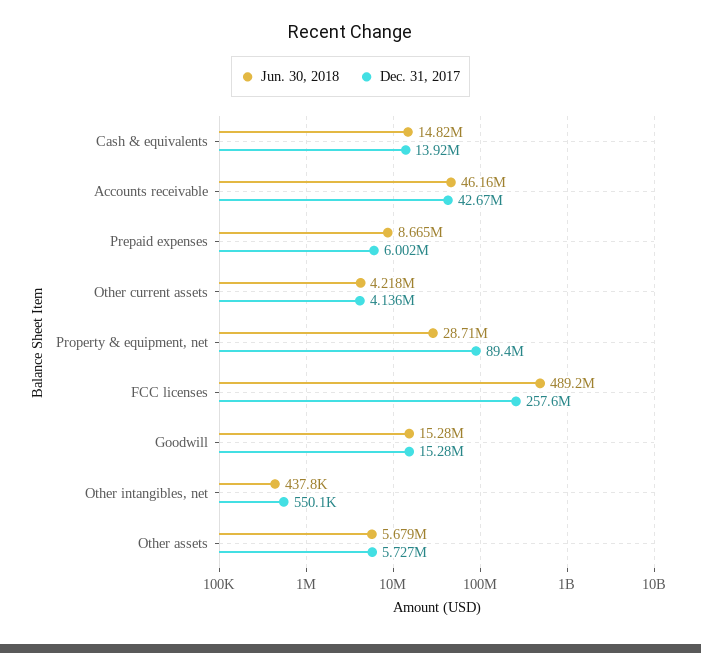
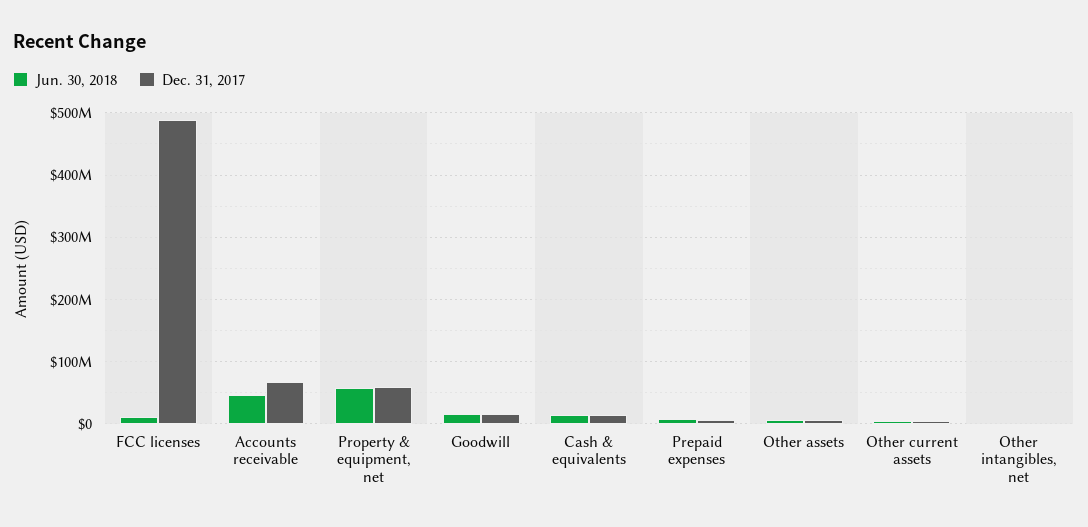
Dec. 31, 2017, Accounts receivable: 42670000 -> 70000000
Jun. 30, 2018, Property & equipment, net: 28710000 -> 60000000
Dec. 31, 2017, Property & equipment, net: 89400000 -> 60000000
Jun. 30, 2018, FCC licenses: 489200000 -> 10000000
Dec. 31, 2017, FCC licenses: 257600000 -> 490000000

